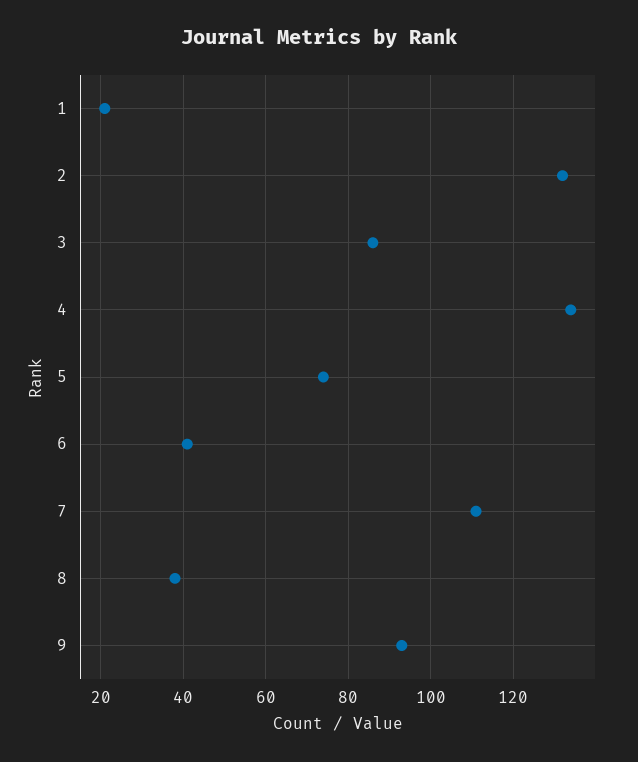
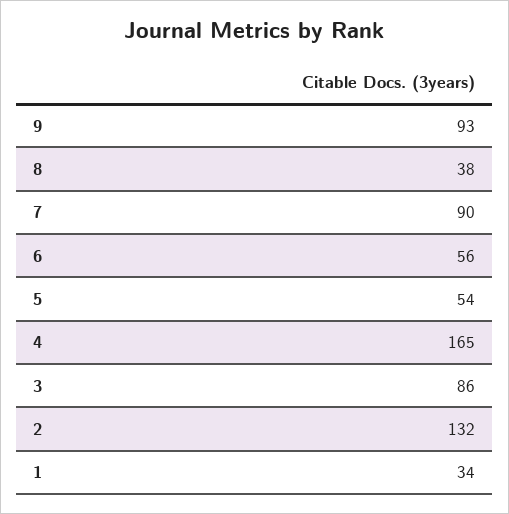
1: 20 -> 34
4: 135 -> 165
5: 75 -> 54
6: 40 -> 56
7: 110 -> 90

